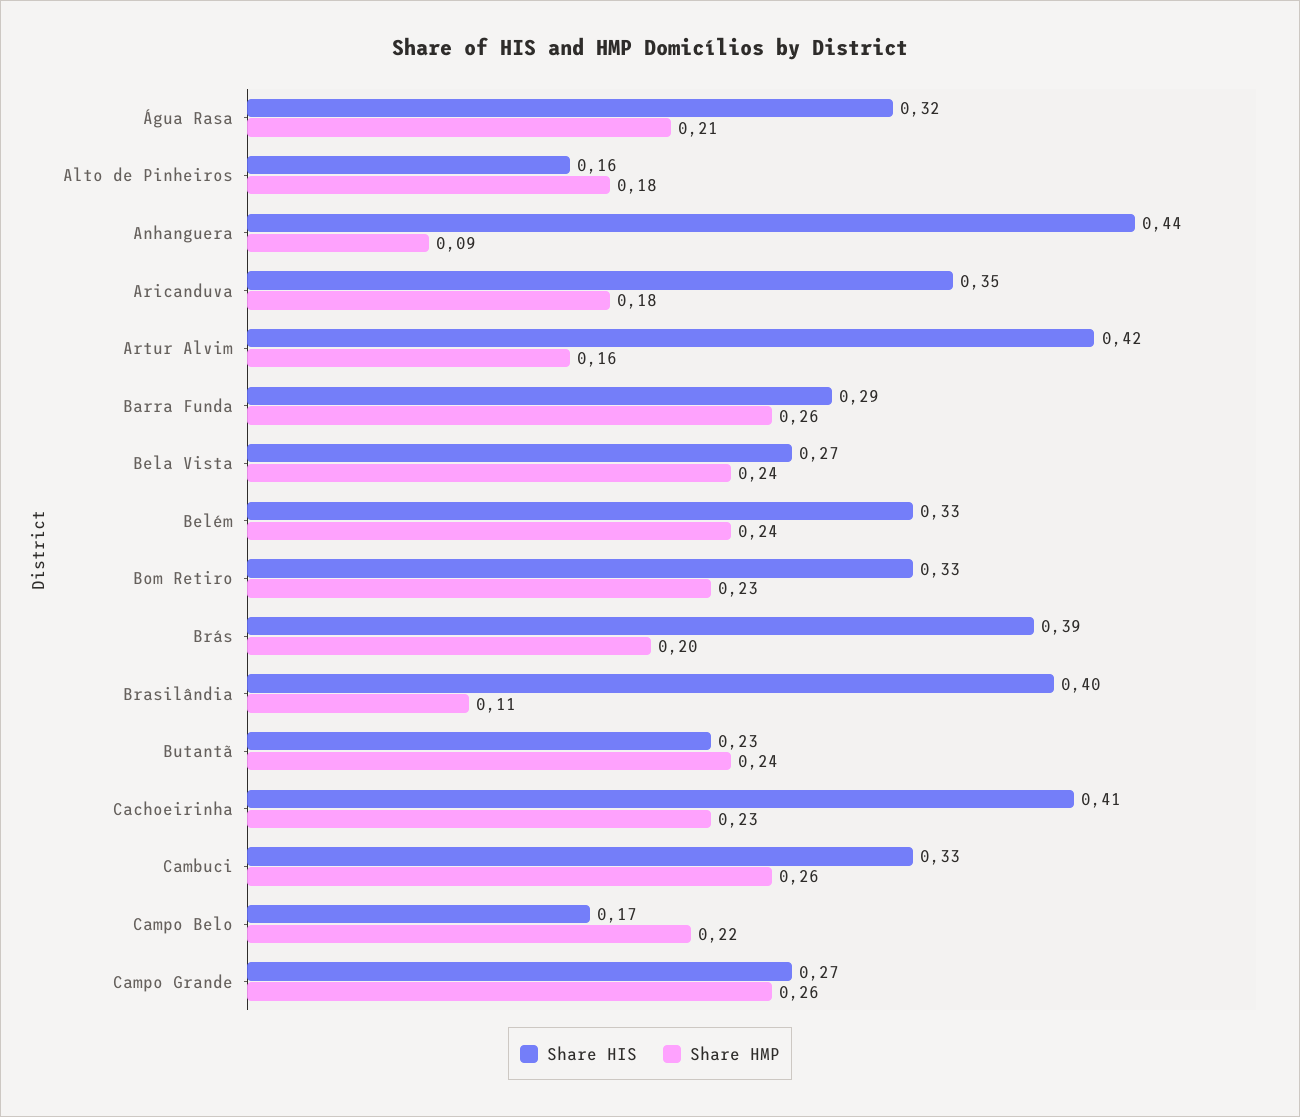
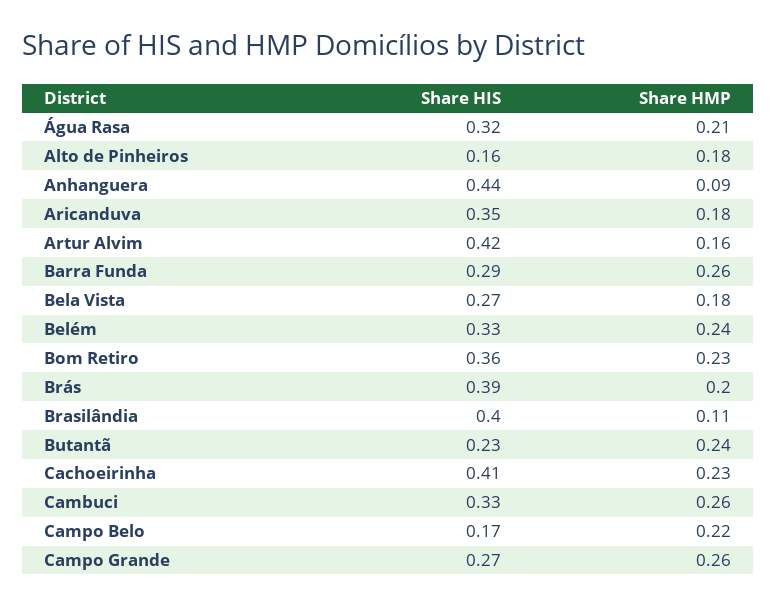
Share HMP, Bela Vista: 0.24 -> 0.18
Share HIS, Bom Retiro: 0.33 -> 0.36

